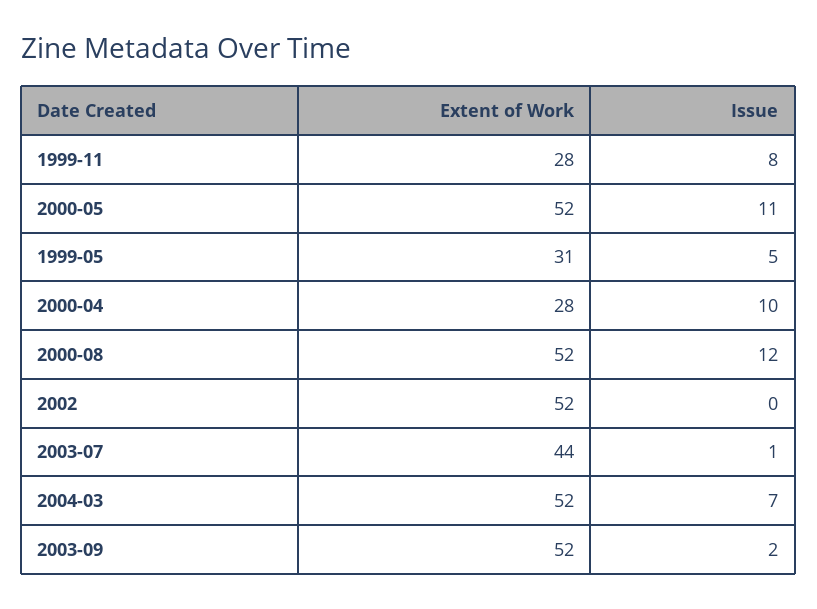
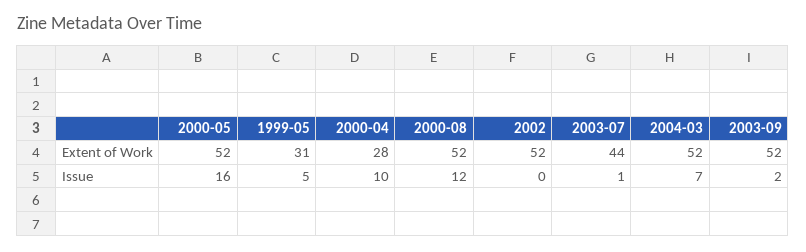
Extent of Work, 1999-11: 28 -> none
Issue, 1999-11: 8 -> none
Issue, 2000-05: 11 -> 16

